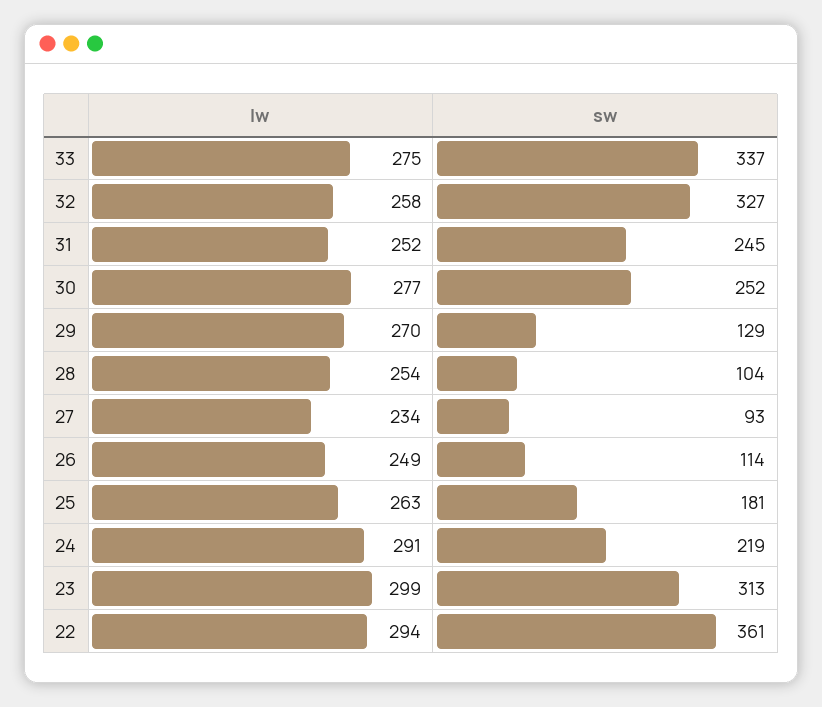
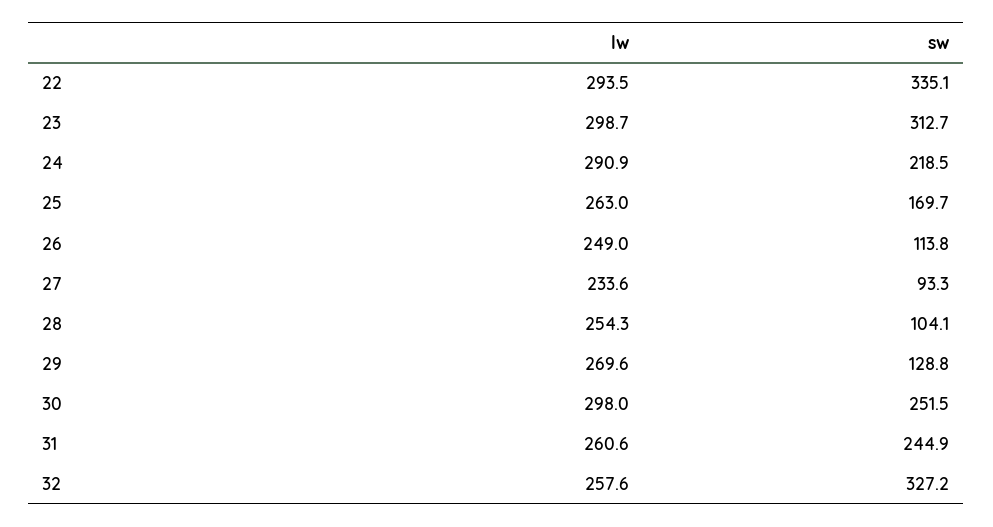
lw, 33: 275 -> none
sw, 33: 337 -> none
lw, 31: 252 -> 260.6
lw, 30: 277 -> 298
sw, 25: 181 -> 169.7
sw, 22: 361 -> 335.1

